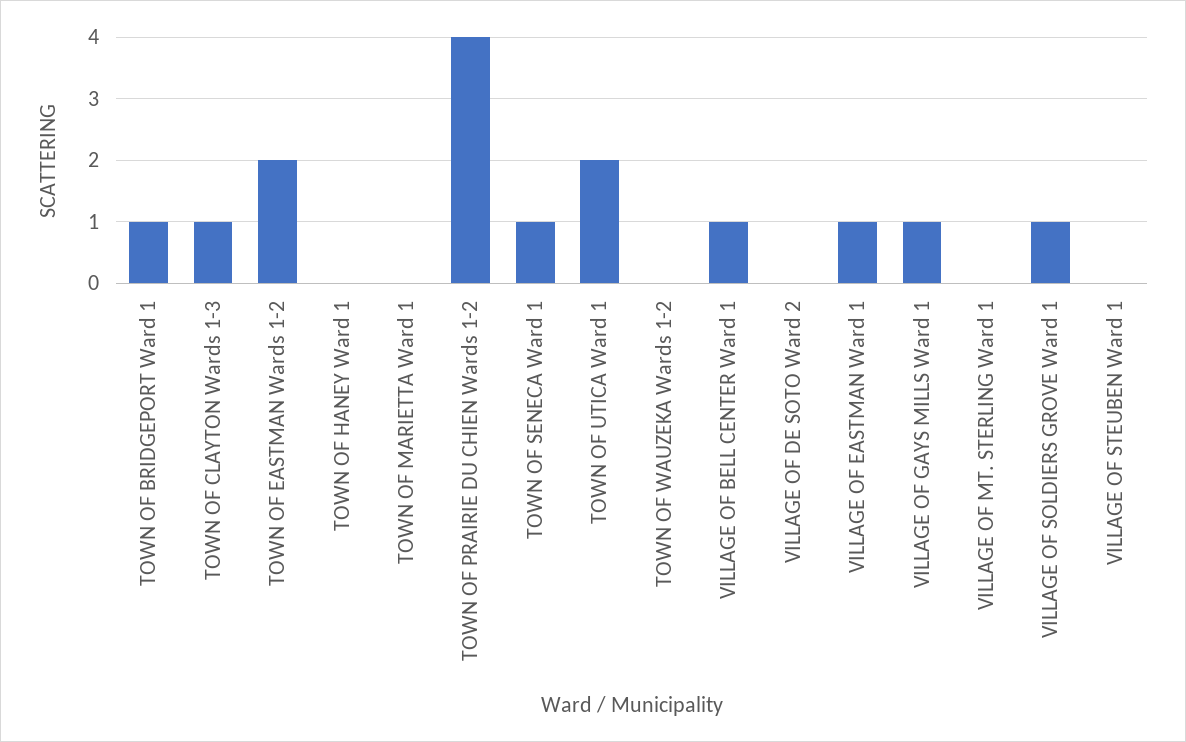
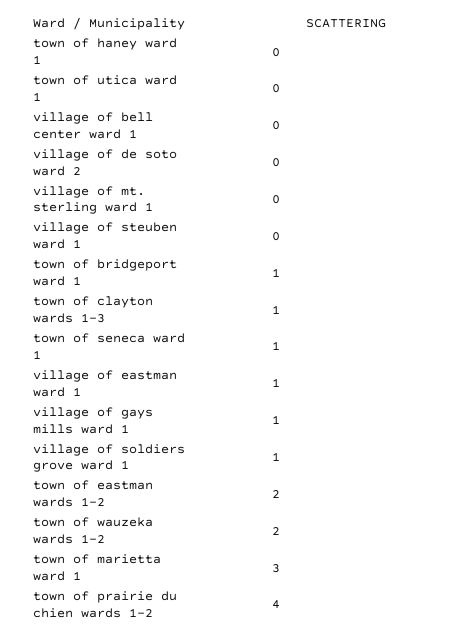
TOWN OF MARIETTA Ward 1: 0 -> 3
TOWN OF UTICA Ward 1: 2 -> 0
TOWN OF WAUZEKA Wards 1-2: 0 -> 2
VILLAGE OF BELL CENTER Ward 1: 1 -> 0

